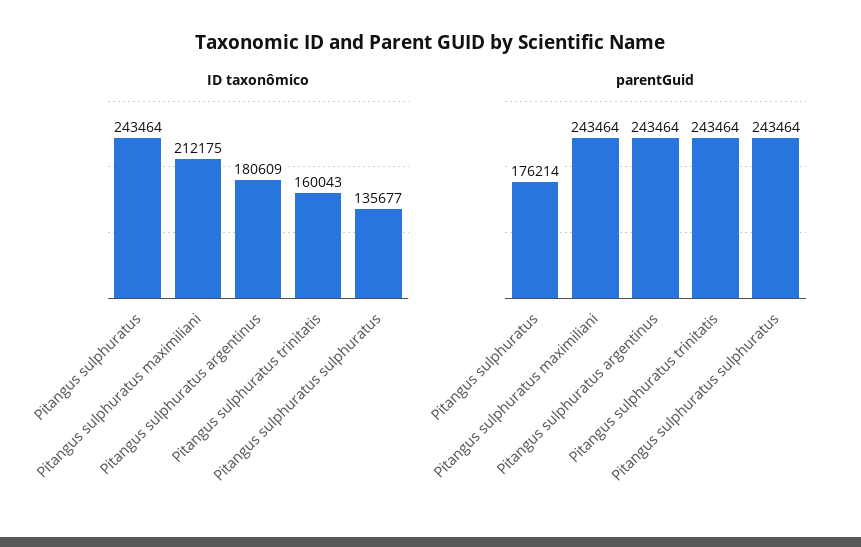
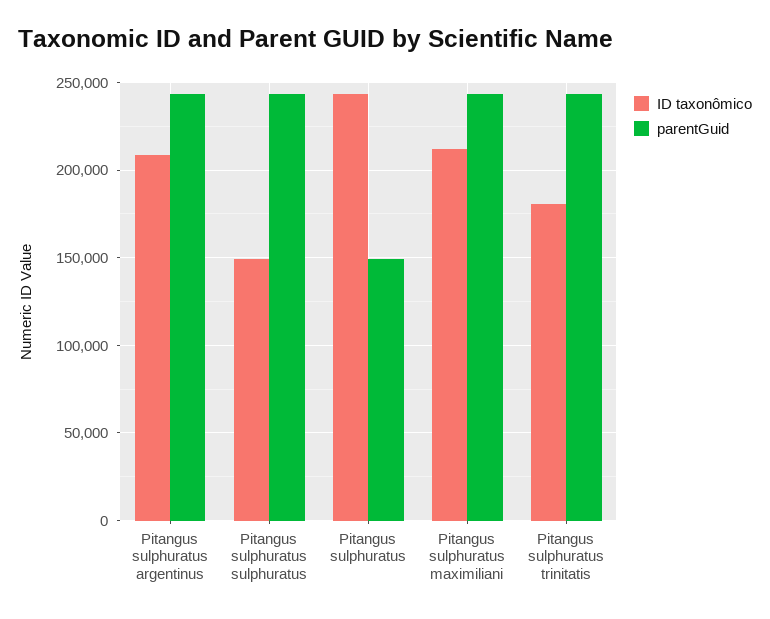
ID taxonômico, Pitangus sulphuratus argentinus: 180609 -> 210000
ID taxonômico, Pitangus sulphuratus trinitatis: 160043 -> 180000
ID taxonômico, Pitangus sulphuratus sulphuratus: 135677 -> 150000
parentGuid, Pitangus sulphuratus: 176214 -> 150000

